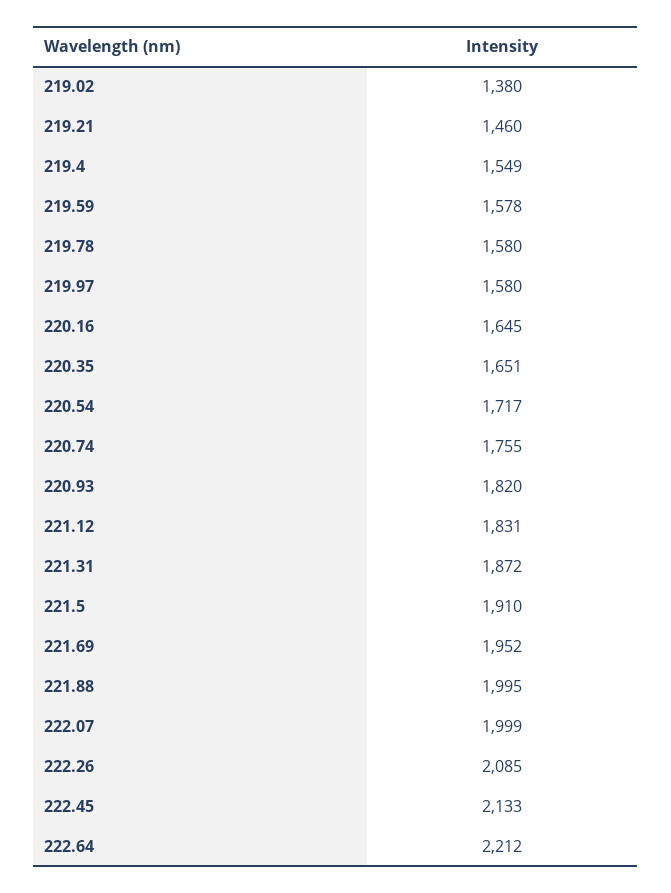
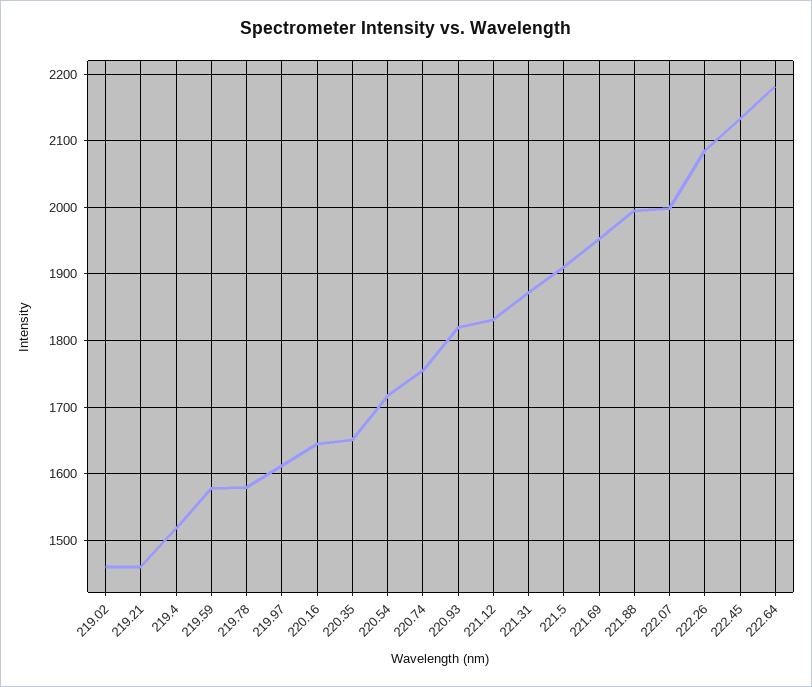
219.02: 1380 -> 1460
219.4: 1549 -> 1520
219.97: 1580 -> 1610
222.64: 2212 -> 2180

